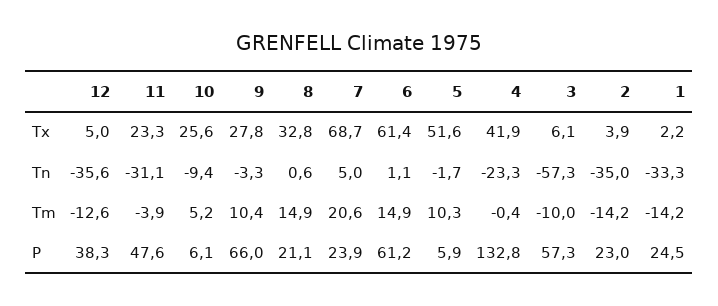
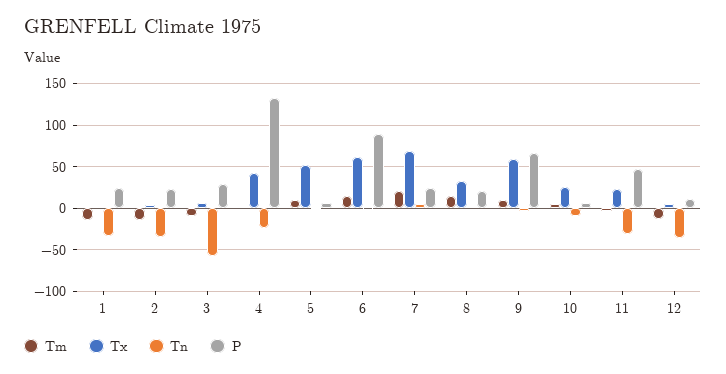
Tx, 9: 27.8 -> 60
P, 12: 38.3 -> 10
P, 6: 61.2 -> 90
P, 3: 57.3 -> 30

